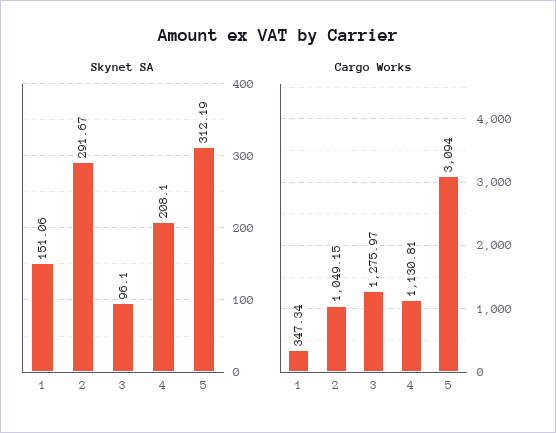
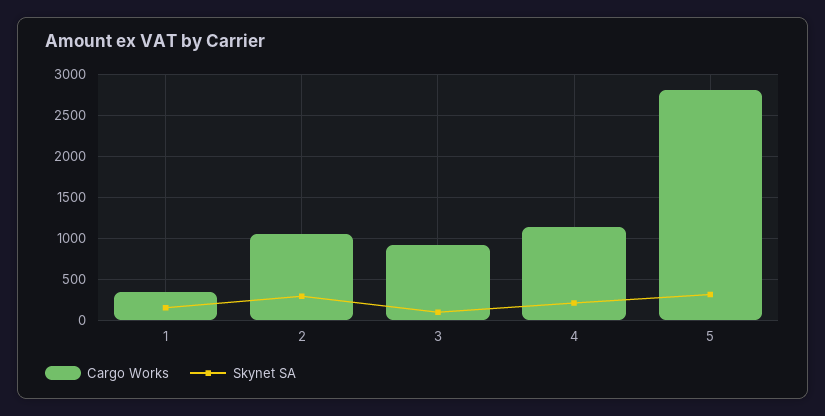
Cargo Works, 3: 1275.97 -> 900
Cargo Works, 5: 3094 -> 2800

